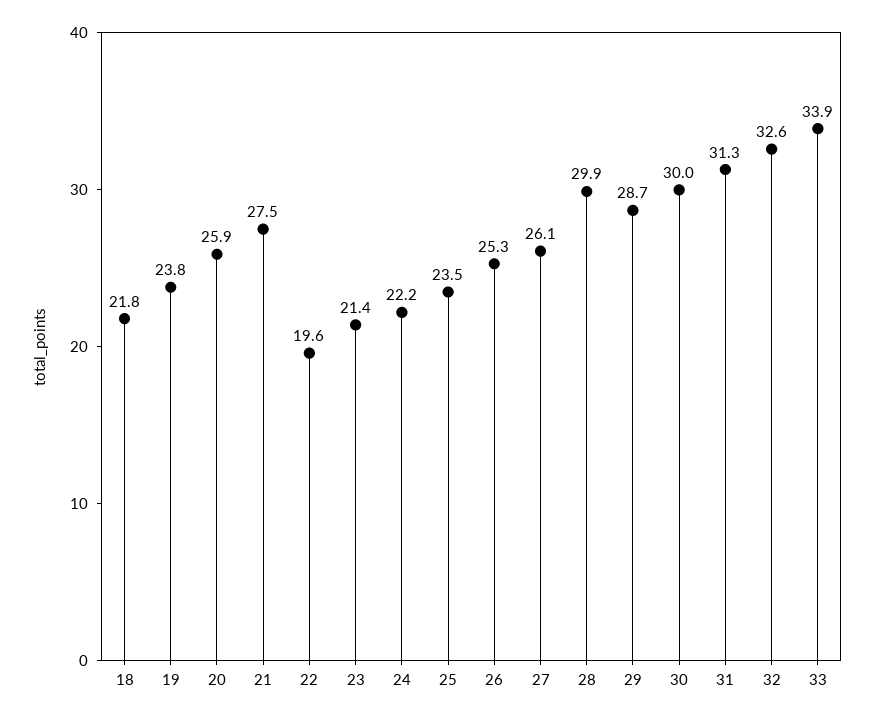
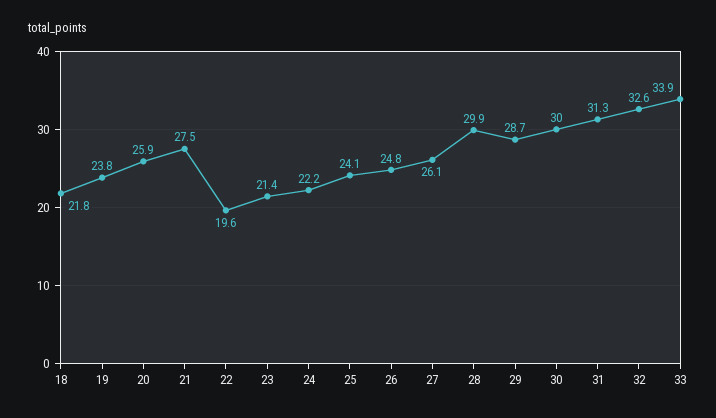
25: 23.5 -> 24.1
26: 25.3 -> 24.8

